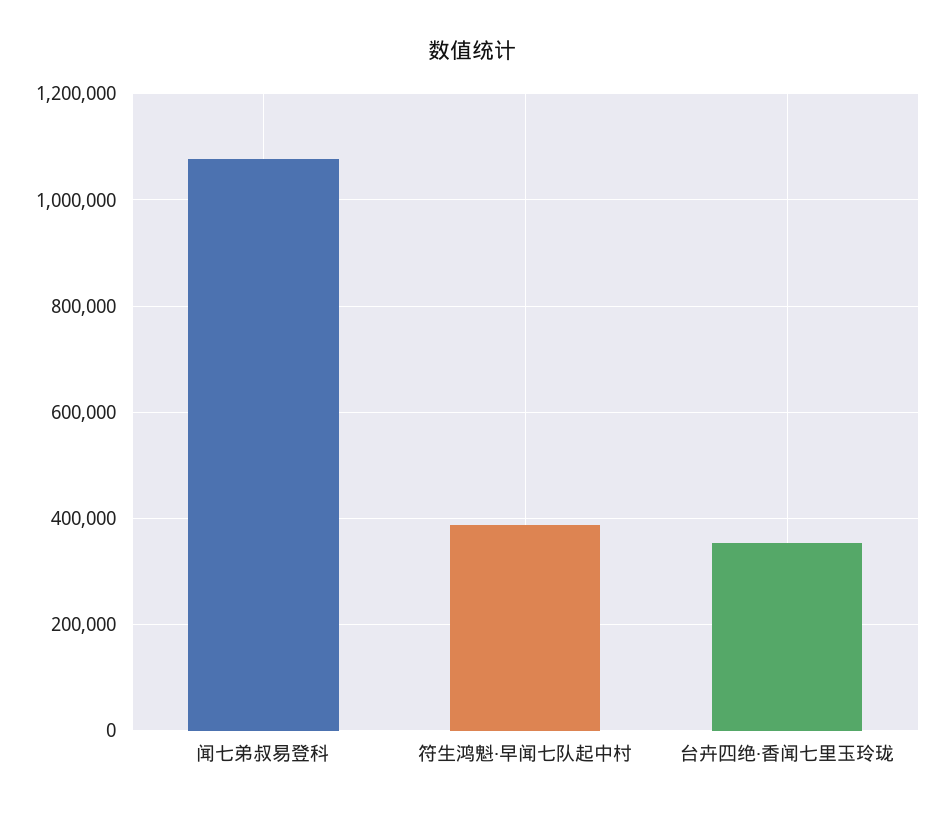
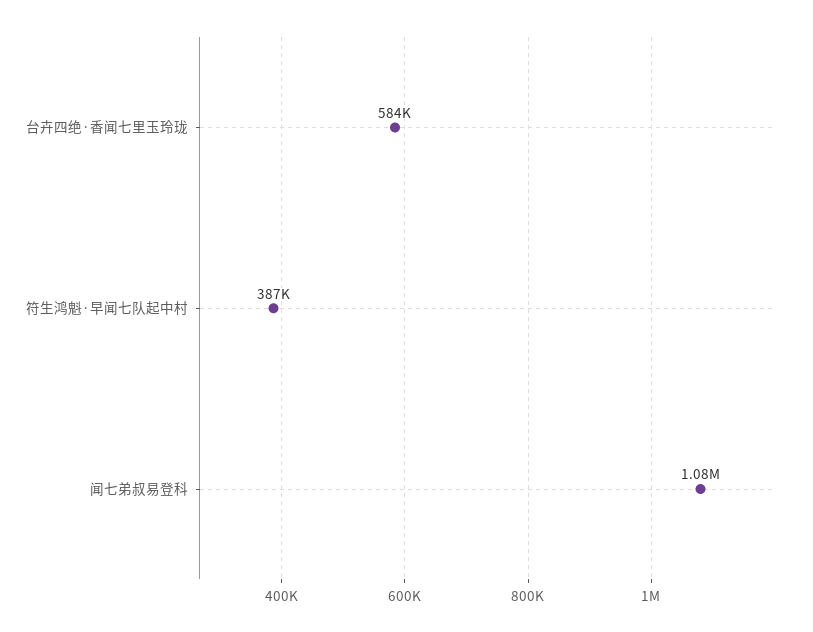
台卉四绝·香闻七里玉玲珑: 360000 -> 584000

